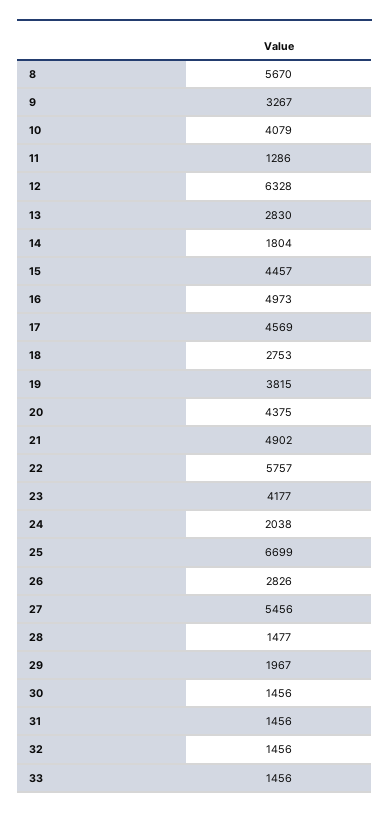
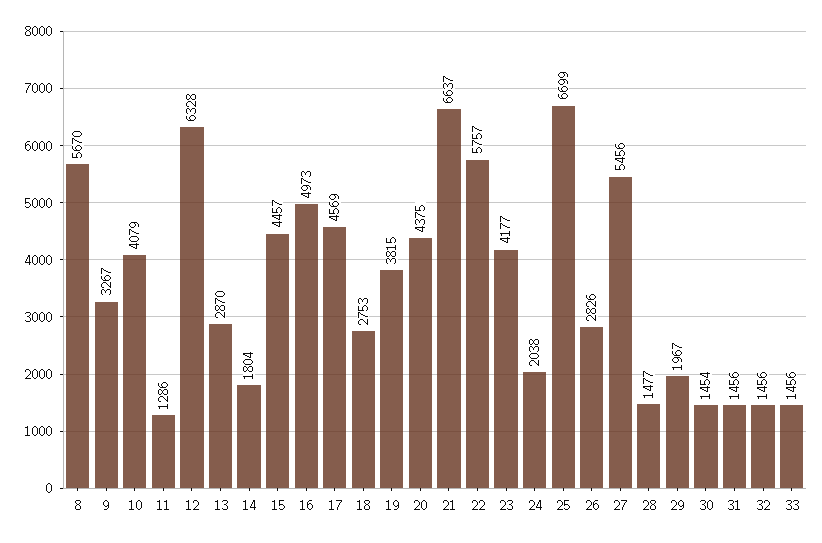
13: 2830 -> 2870
21: 4902 -> 6637
30: 1456 -> 1454

